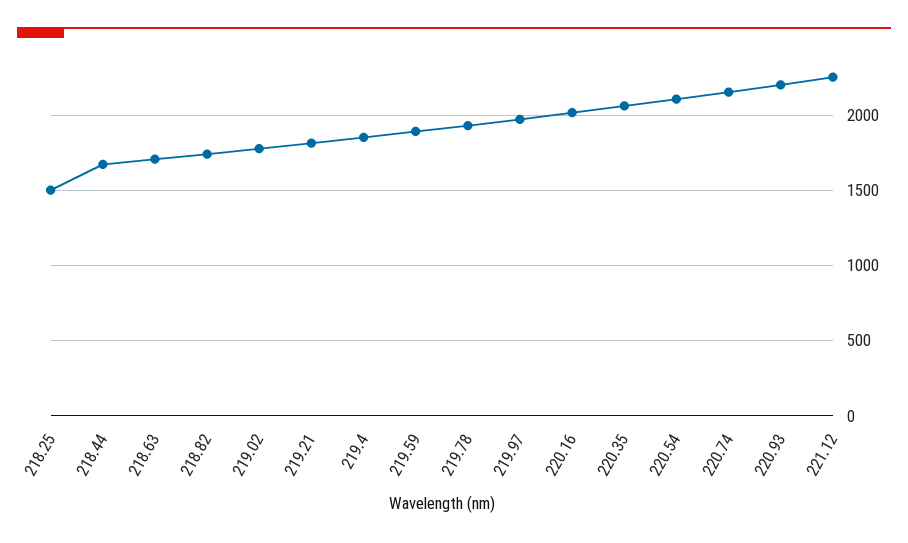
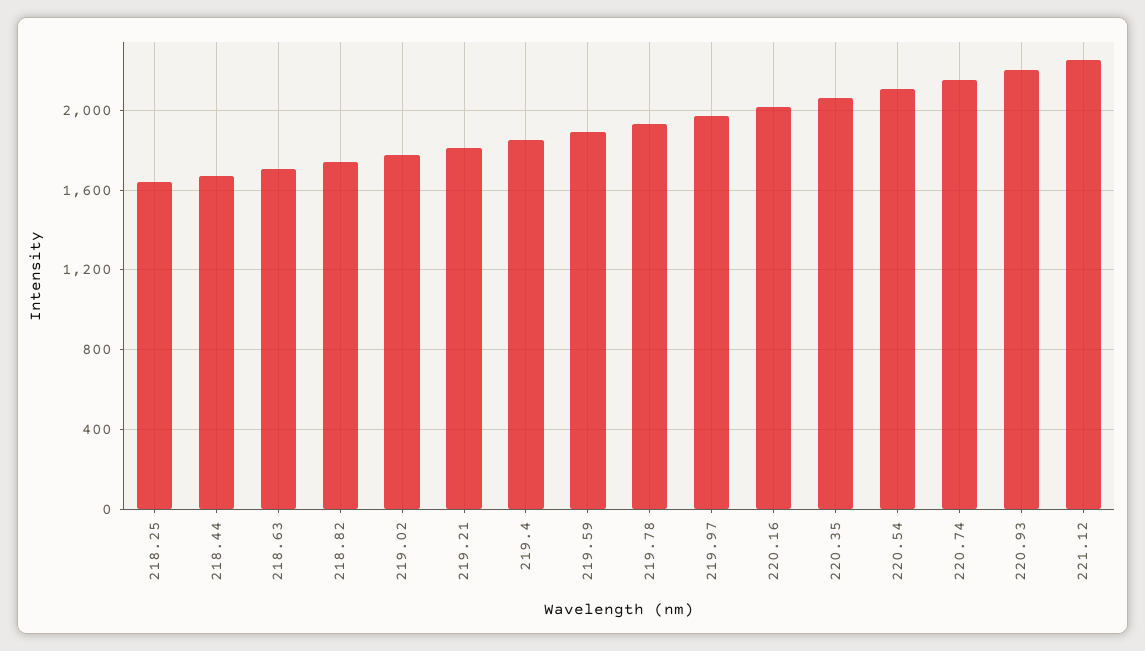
218.25: 1500 -> 1650

